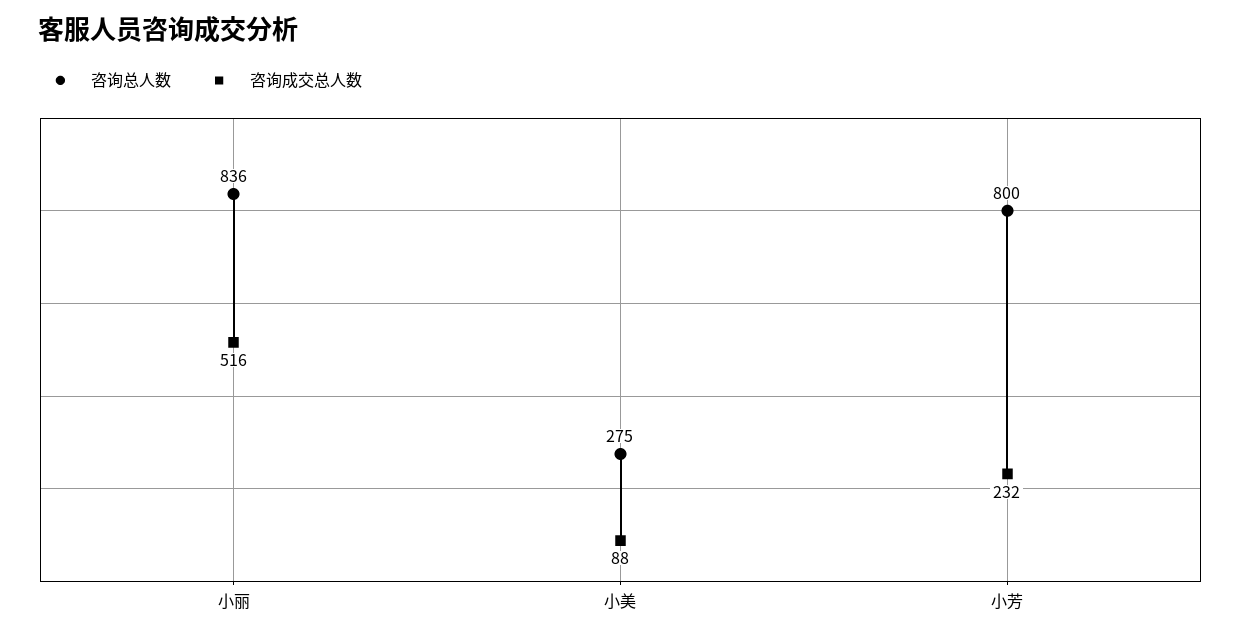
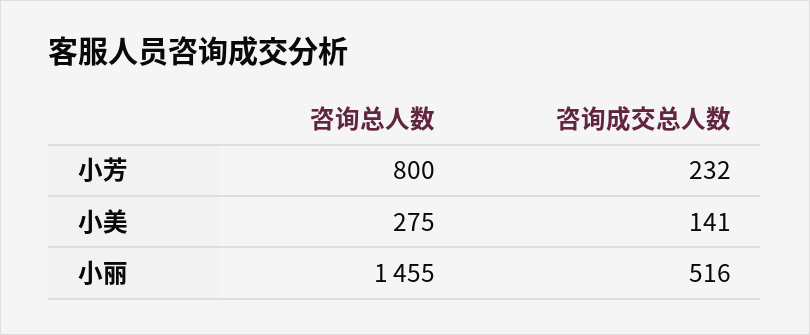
咨询总人数, 小丽: 836 -> 1455
咨询成交总人数, 小美: 88 -> 141

